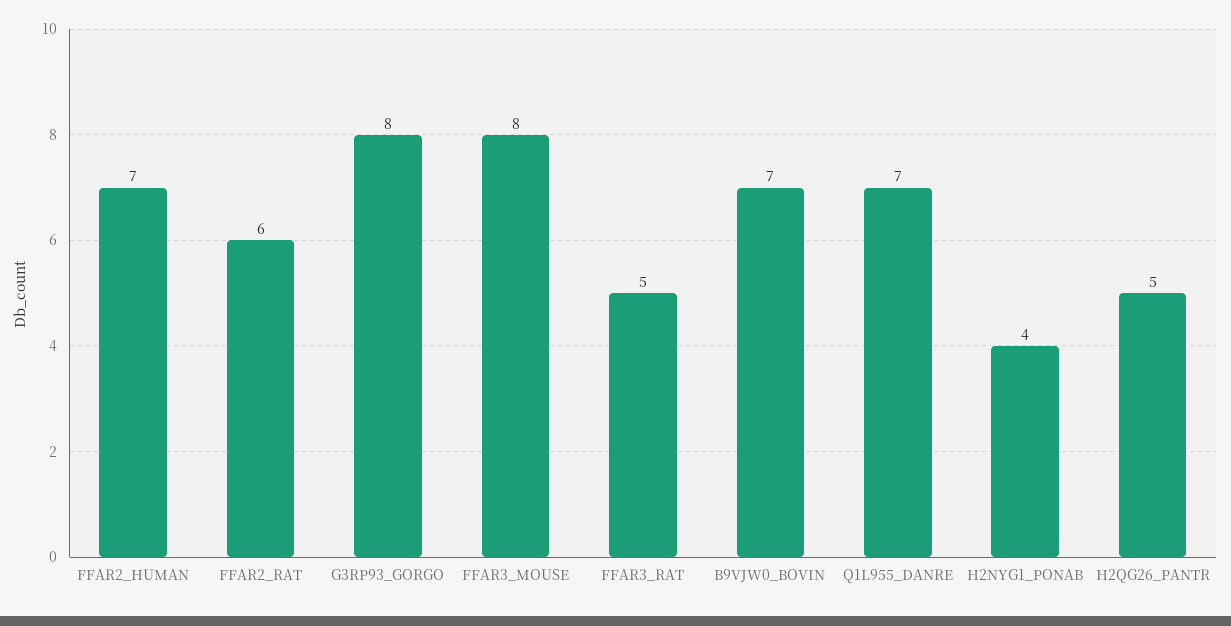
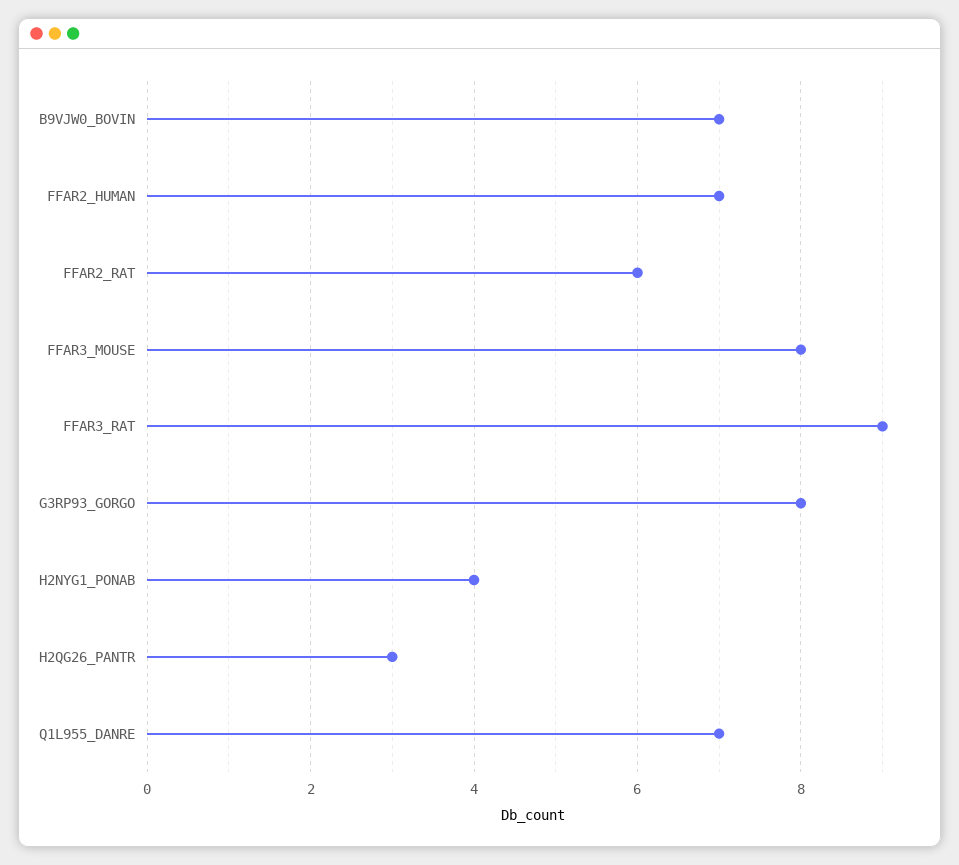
FFAR3_RAT: 5 -> 9
H2QG26_PANTR: 5 -> 3

